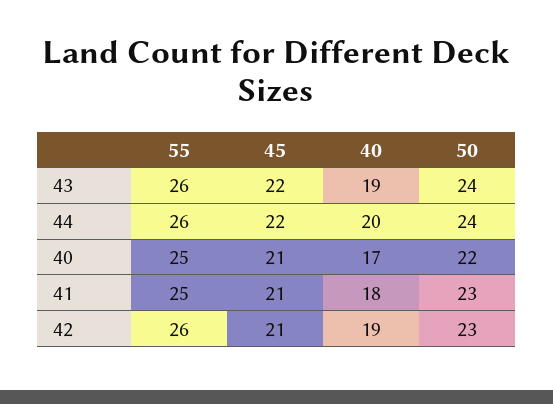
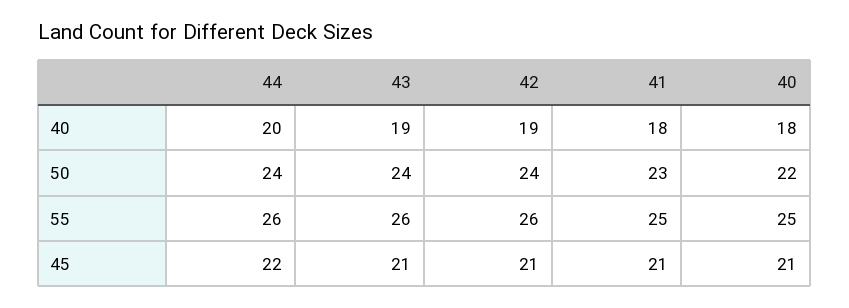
45, 43: 22 -> 21
40, 40: 17 -> 18
50, 42: 23 -> 24

